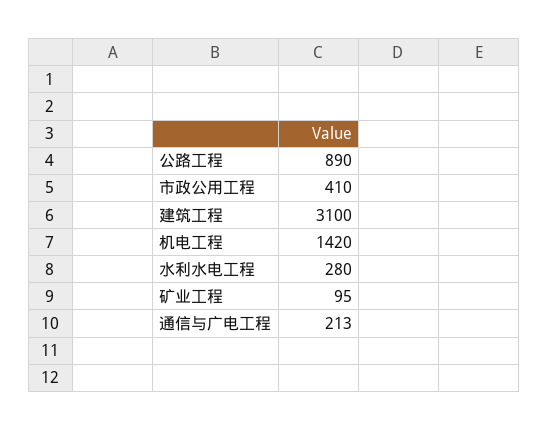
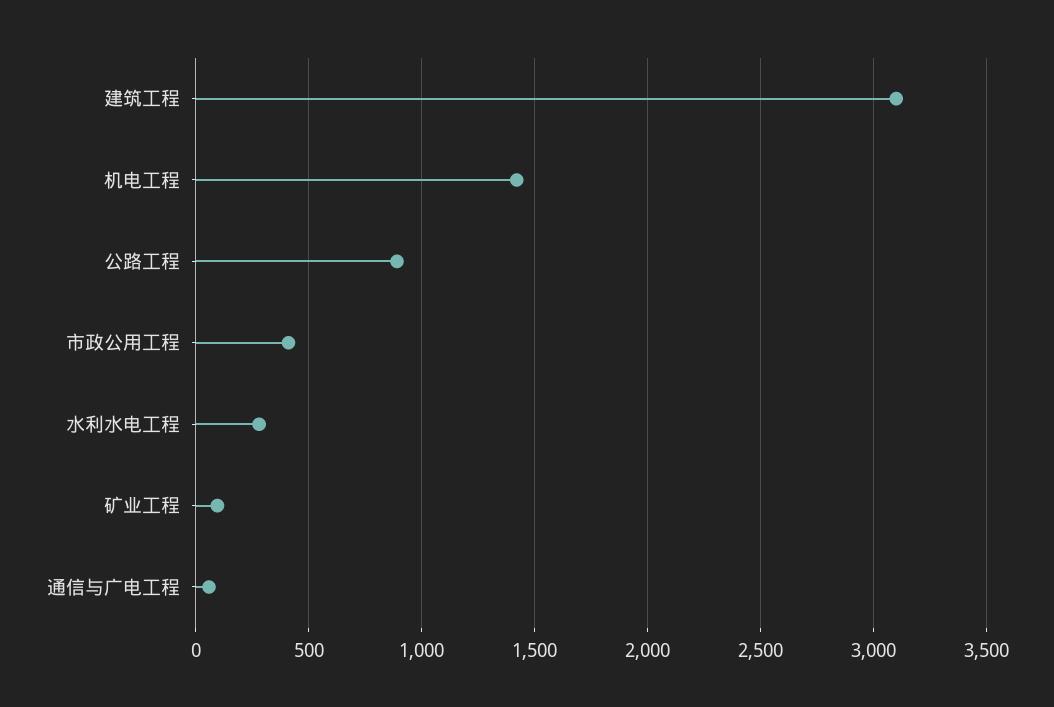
通信与广电工程: 213 -> 50

